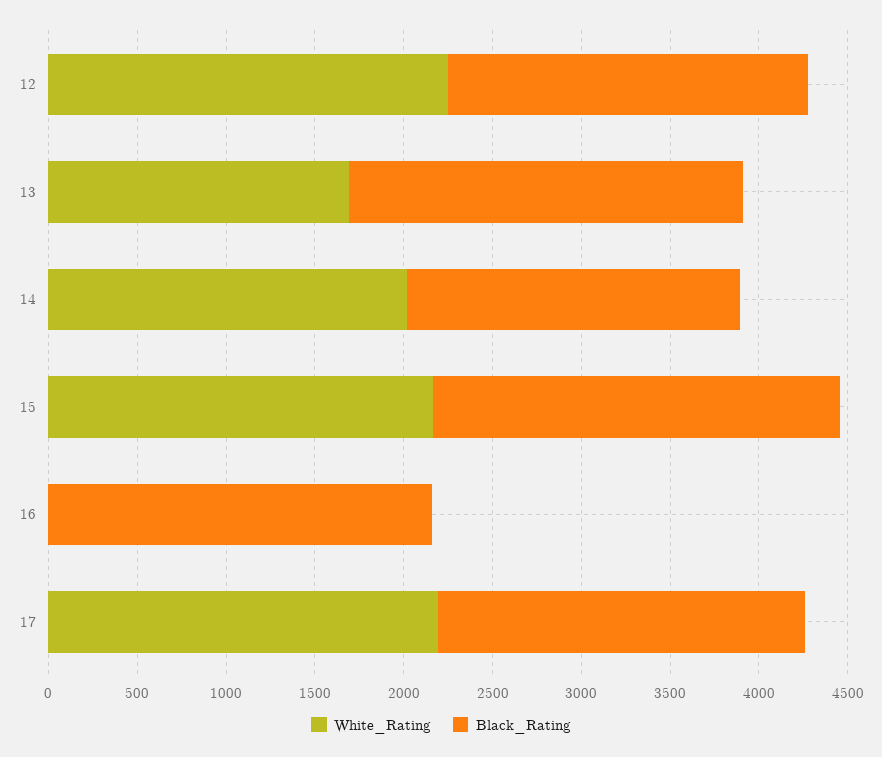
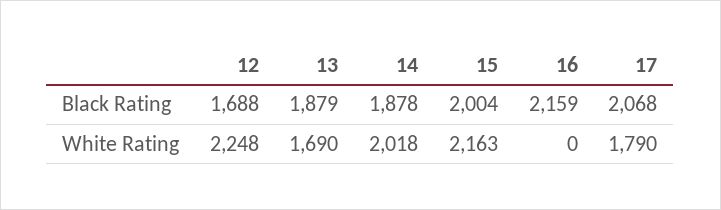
Black_Rating, 12: 2000 -> 1688
Black_Rating, 13: 2200 -> 1879
Black_Rating, 15: 2300 -> 2004
White_Rating, 17: 2200 -> 1790

